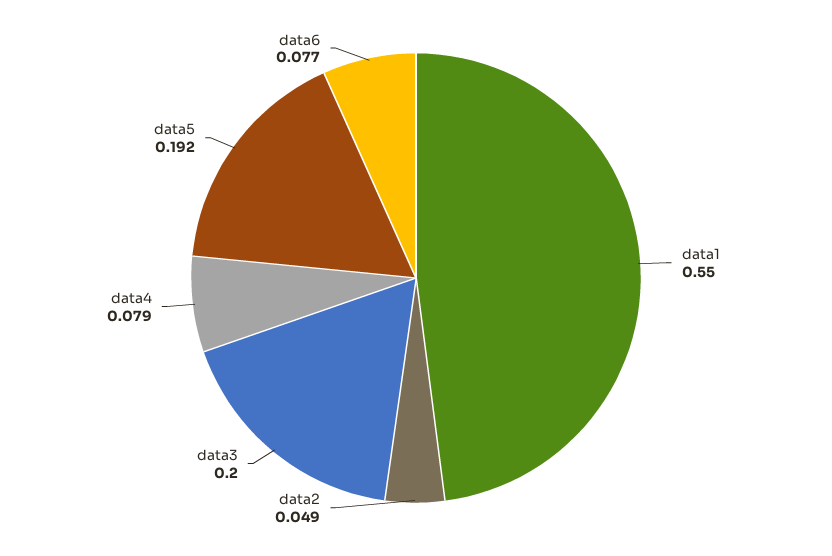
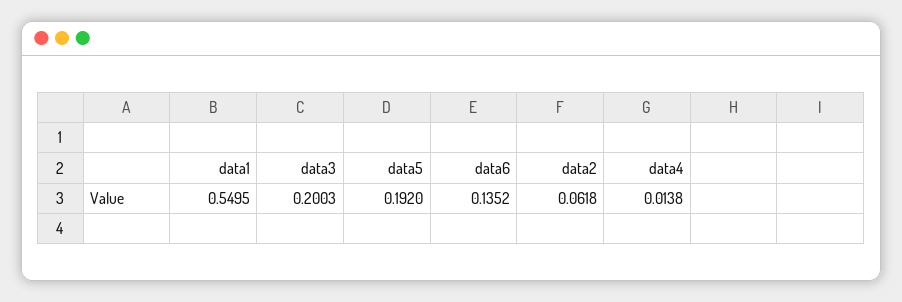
data2: 0.049 -> 0.0618
data4: 0.079 -> 0.0138
data6: 0.077 -> 0.1352

